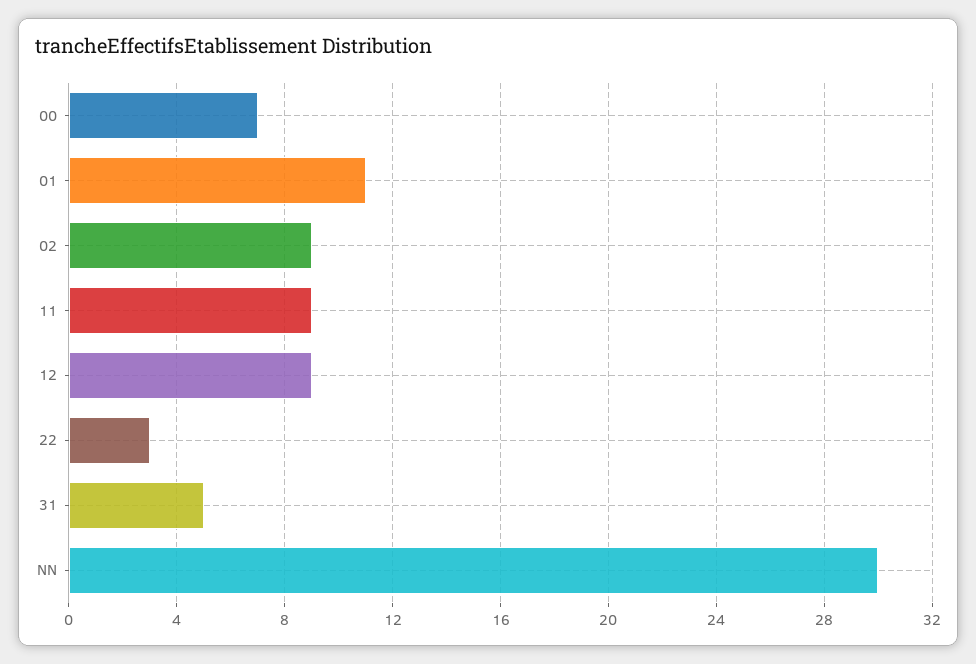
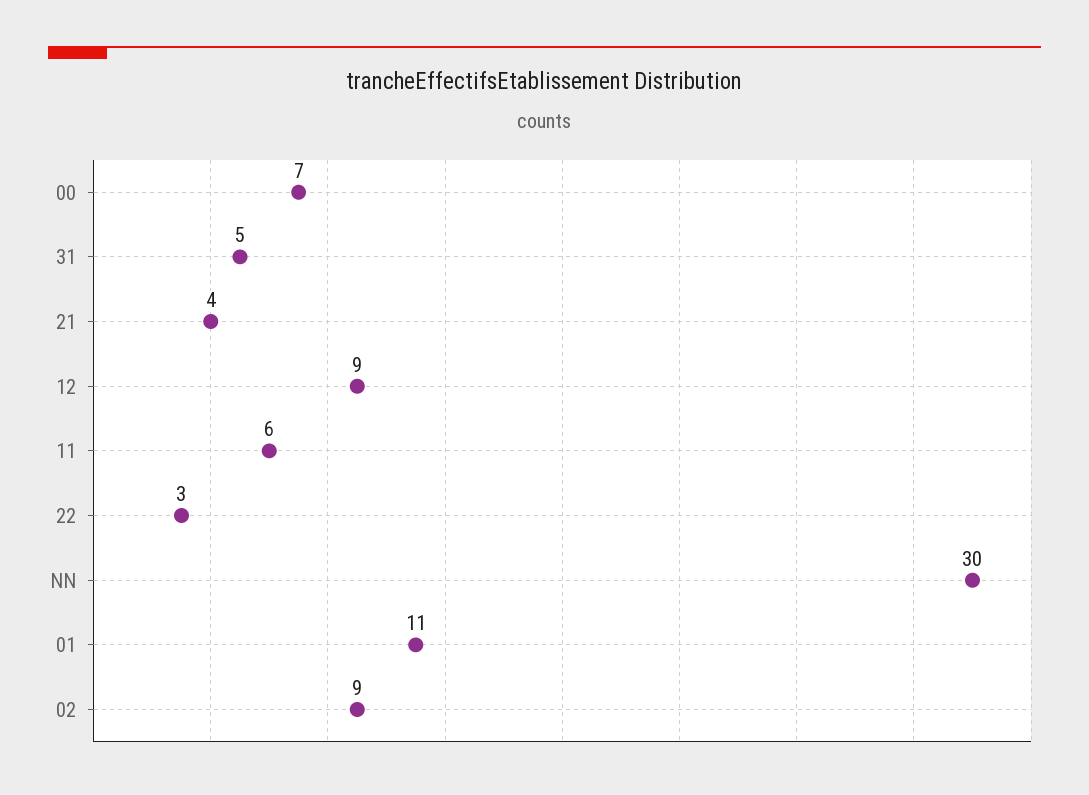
11: 9 -> 6
21: none -> 4

